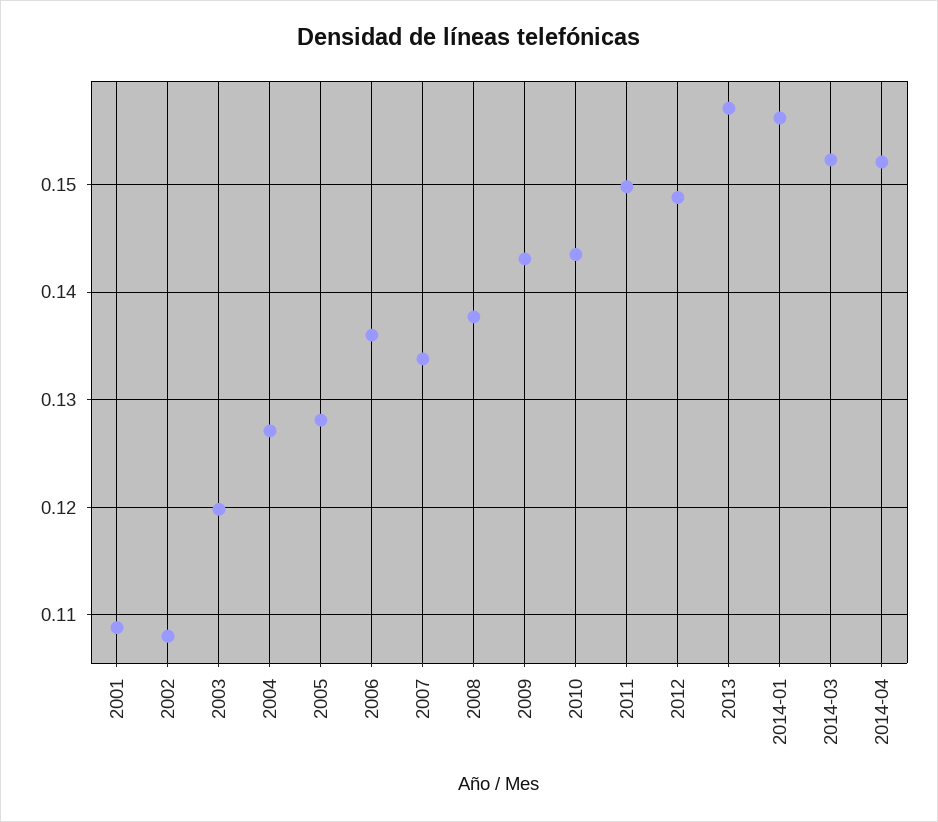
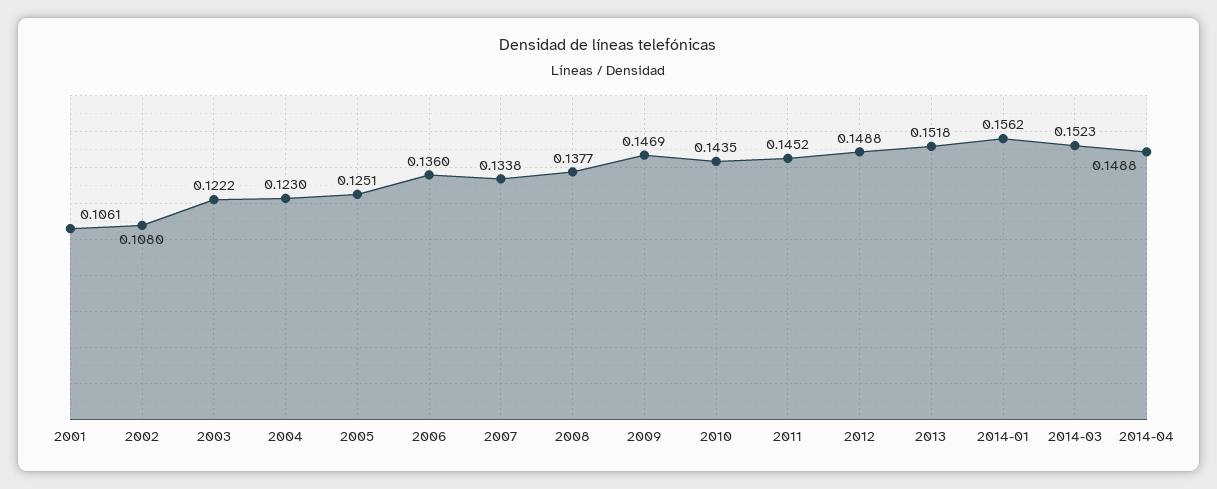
2001: 0.109 -> 0.1061
2003: 0.12 -> 0.1222
2004: 0.127 -> 0.123
2005: 0.128 -> 0.1251
2009: 0.143 -> 0.1469
2011: 0.15 -> 0.1452
2013: 0.157 -> 0.1518
2014-04: 0.152 -> 0.1488

